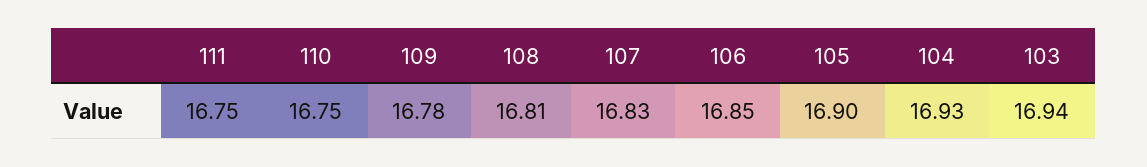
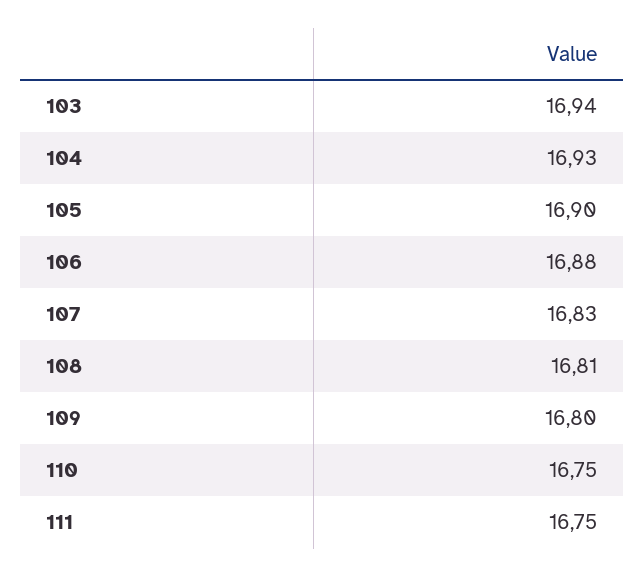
109: 16.78 -> 16.8
106: 16.85 -> 16.88

